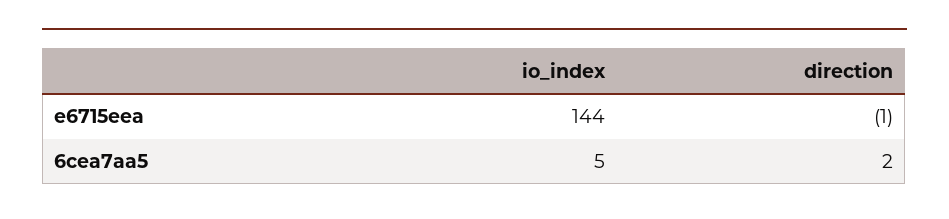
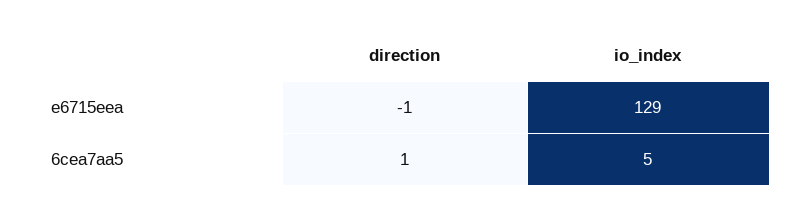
io_index, e6715eea: 144 -> 129
direction, 6cea7aa5: 2 -> 1

